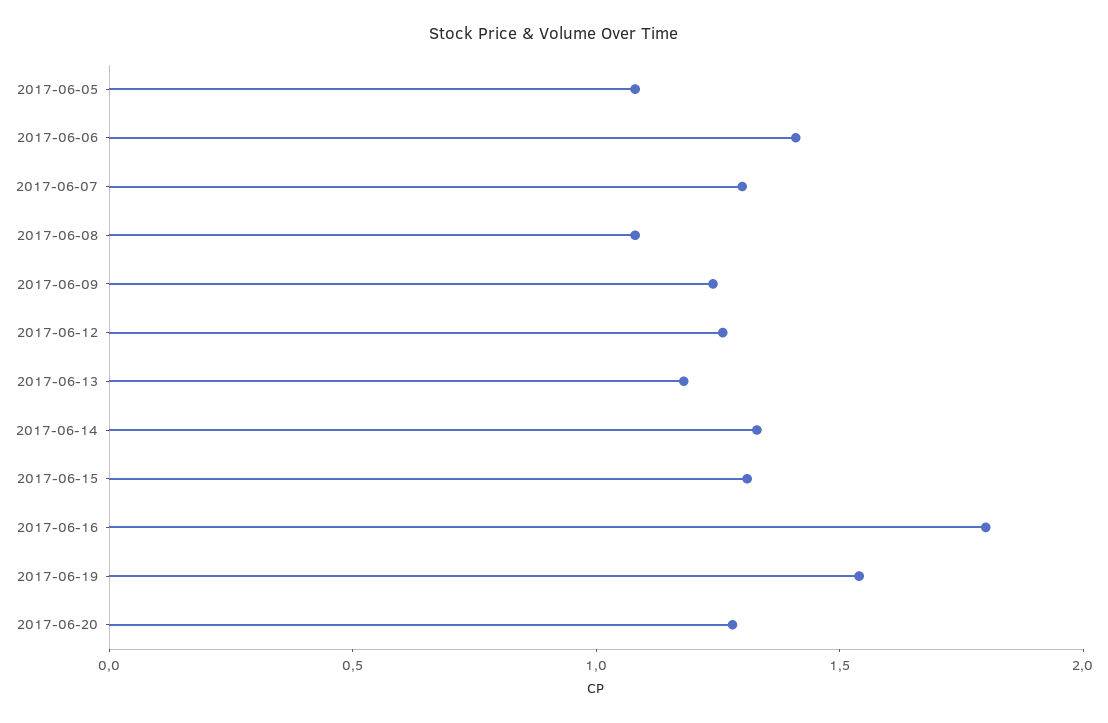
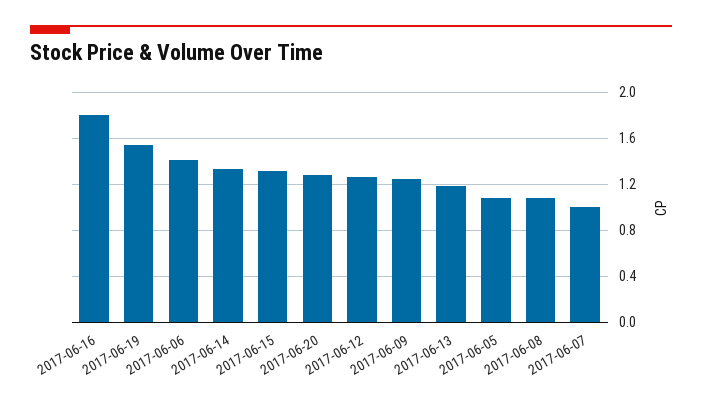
2017-06-07: 1.3 -> 1

